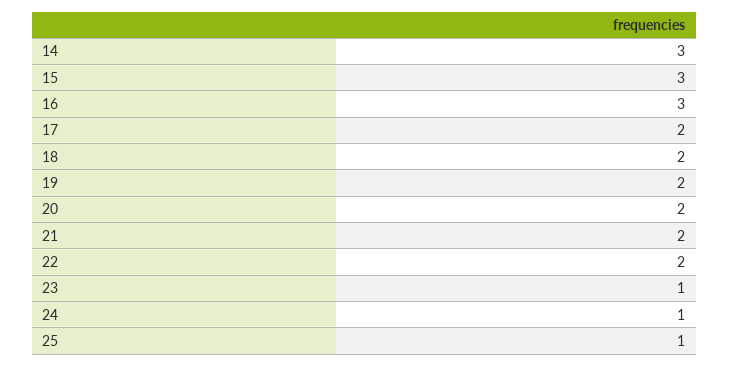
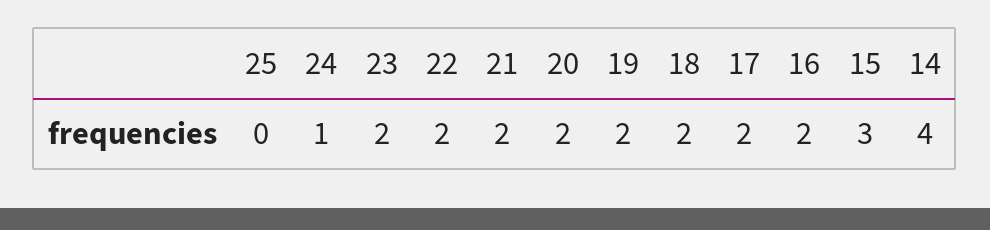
14: 3 -> 4
16: 3 -> 2
23: 1 -> 2
25: 1 -> 0

